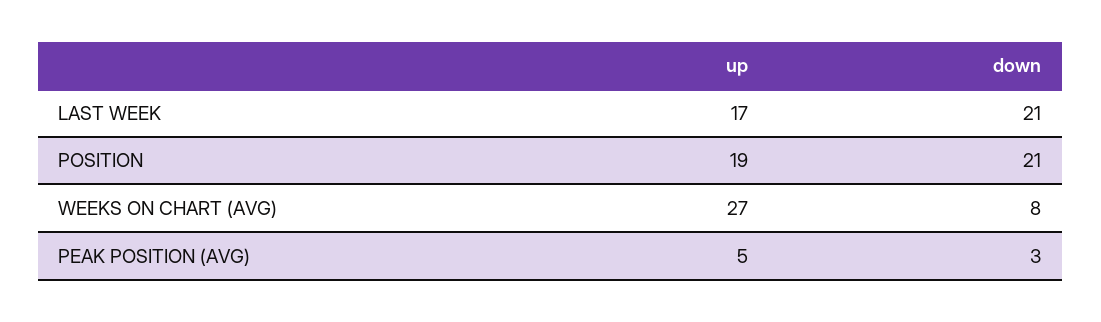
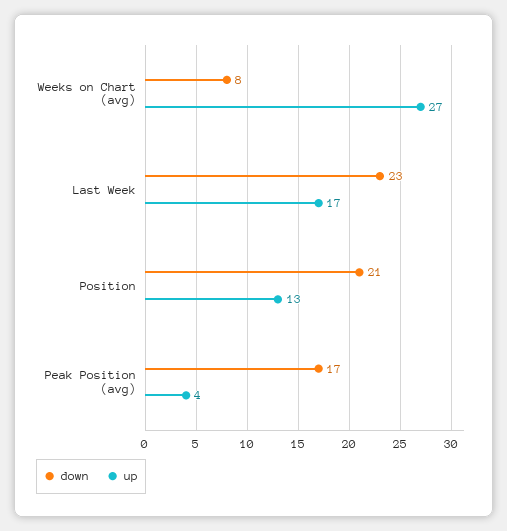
down, LAST WEEK: 21 -> 23
up, POSITION: 19 -> 13
up, PEAK POSITION (AVG): 5 -> 4
down, PEAK POSITION (AVG): 3 -> 17

